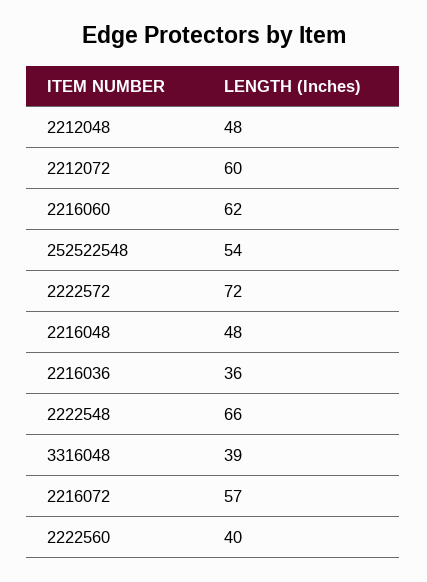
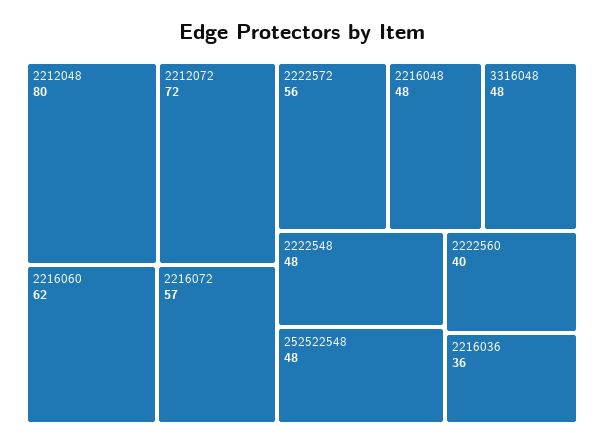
2212048: 48 -> 80
2212072: 60 -> 72
252522548: 54 -> 48
2222572: 72 -> 56
2222548: 66 -> 48
3316048: 39 -> 48

